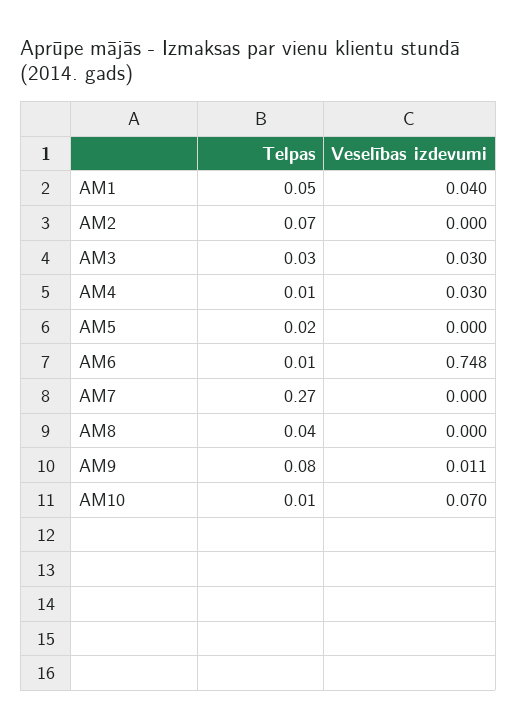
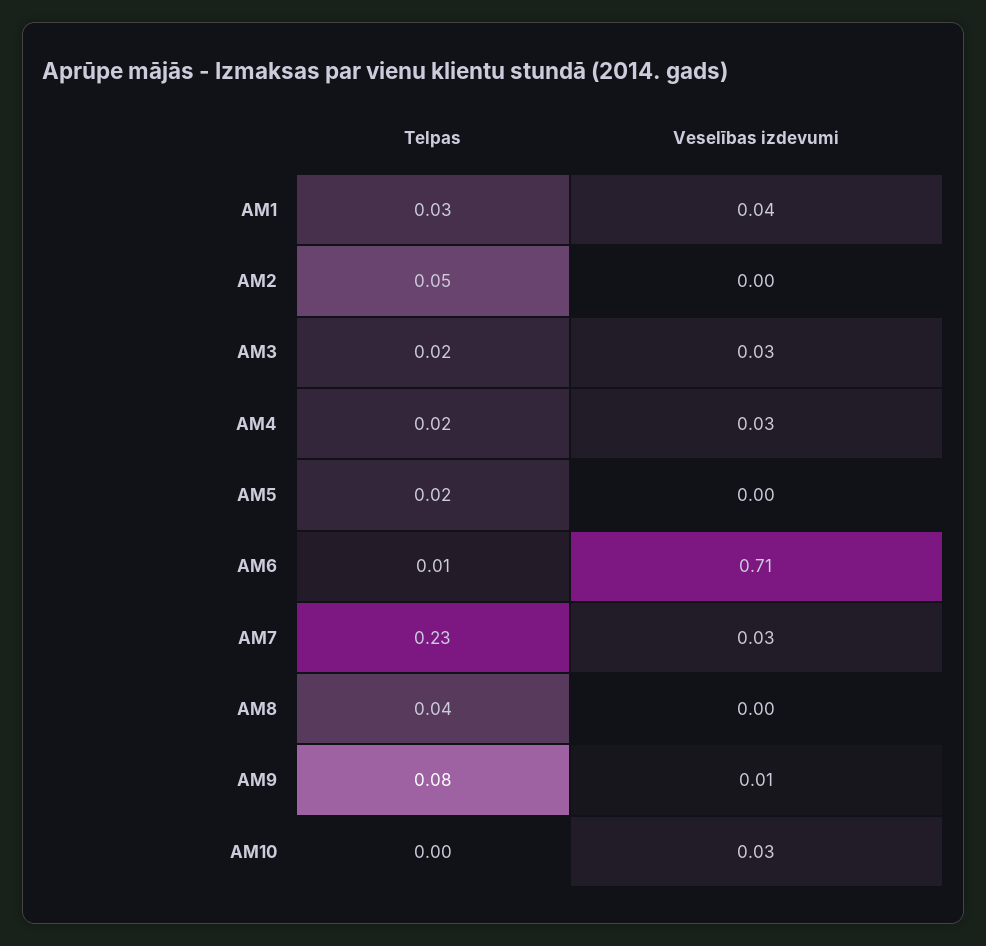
Telpas, AM1: 0.05 -> 0.03
Telpas, AM2: 0.07 -> 0.05
Telpas, AM3: 0.03 -> 0.02
Telpas, AM4: 0.01 -> 0.02
Veselības izdevumi, AM6: 0.748 -> 0.71
Telpas, AM7: 0.27 -> 0.23
Veselības izdevumi, AM7: 0 -> 0.03
Telpas, AM10: 0.01 -> 0
Veselības izdevumi, AM10: 0.07 -> 0.03

